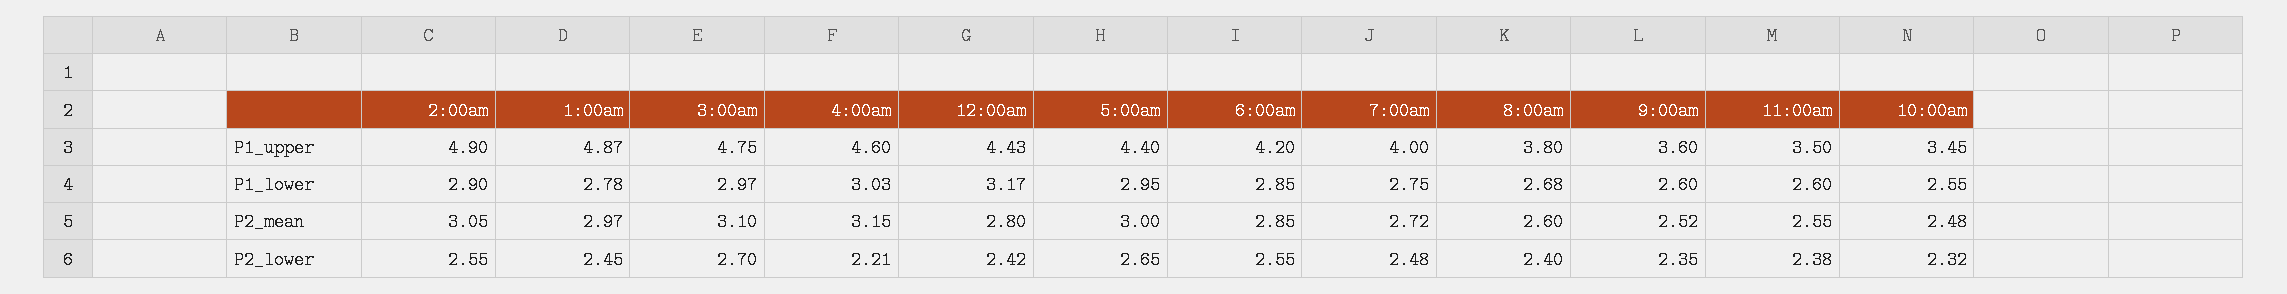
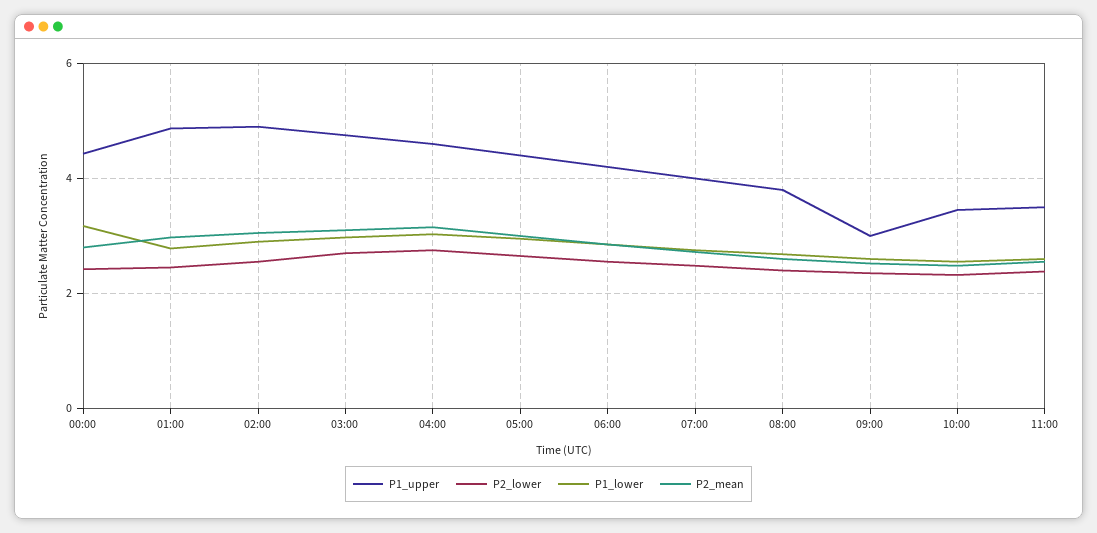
P1_upper, 9:00am: 3.6 -> 3
P2_lower, 4:00am: 2.21 -> 2.8

